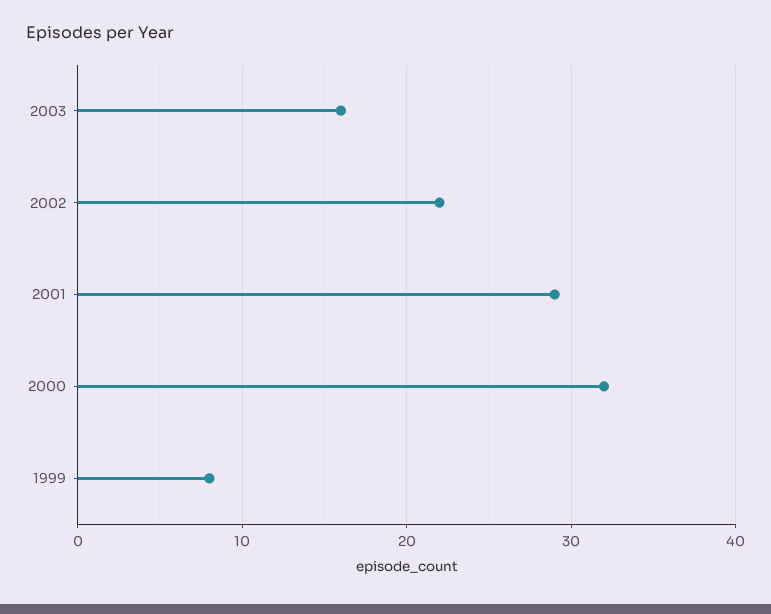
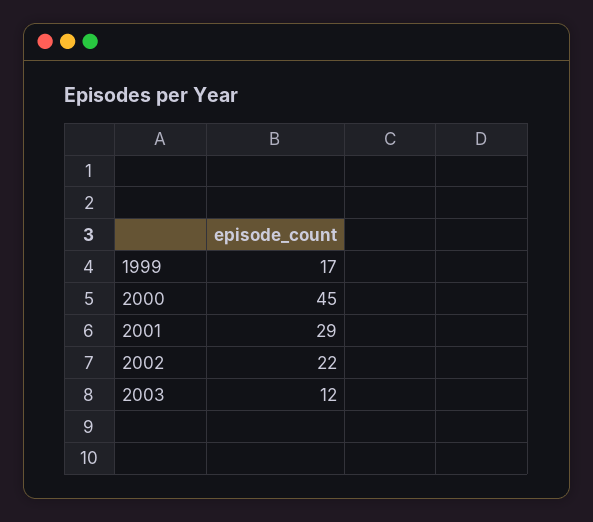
2003: 16 -> 12
2000: 32 -> 45
1999: 8 -> 17

